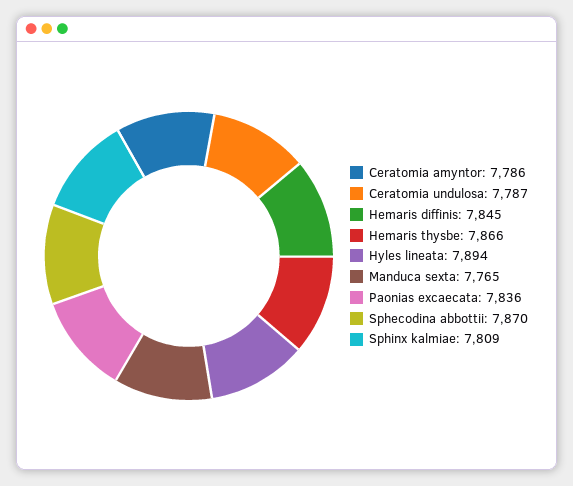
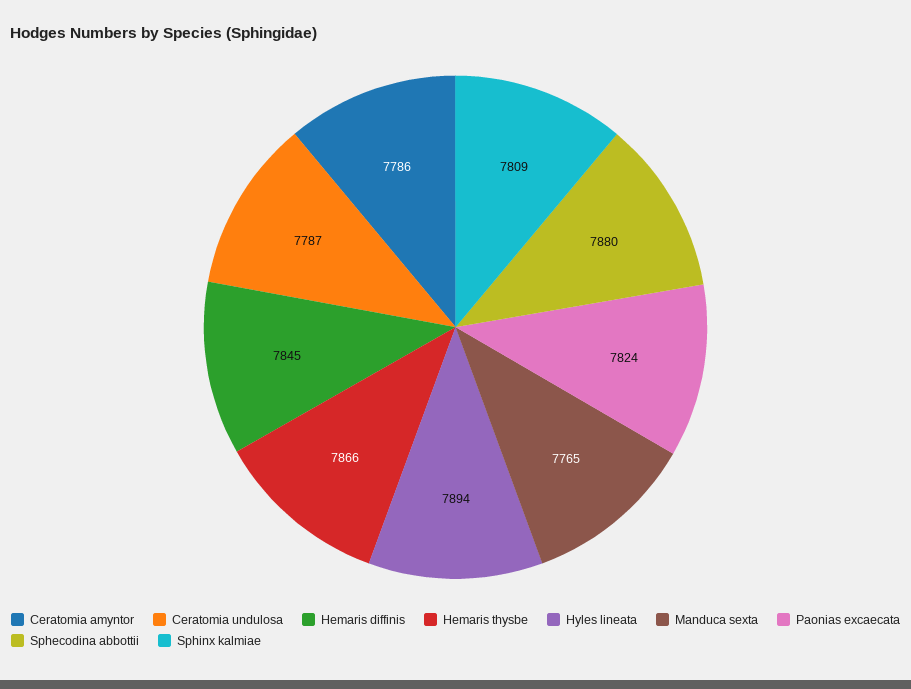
Paonias excaecata: 7836 -> 7824
Sphecodina abbottii: 7870 -> 7880

